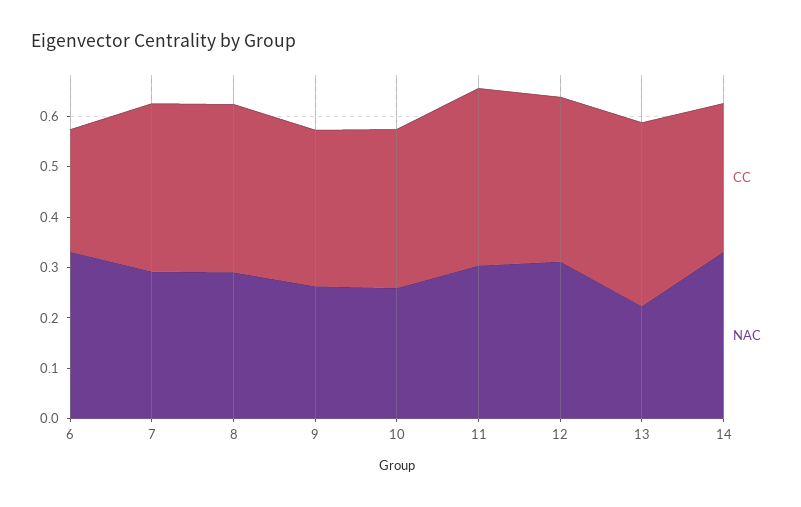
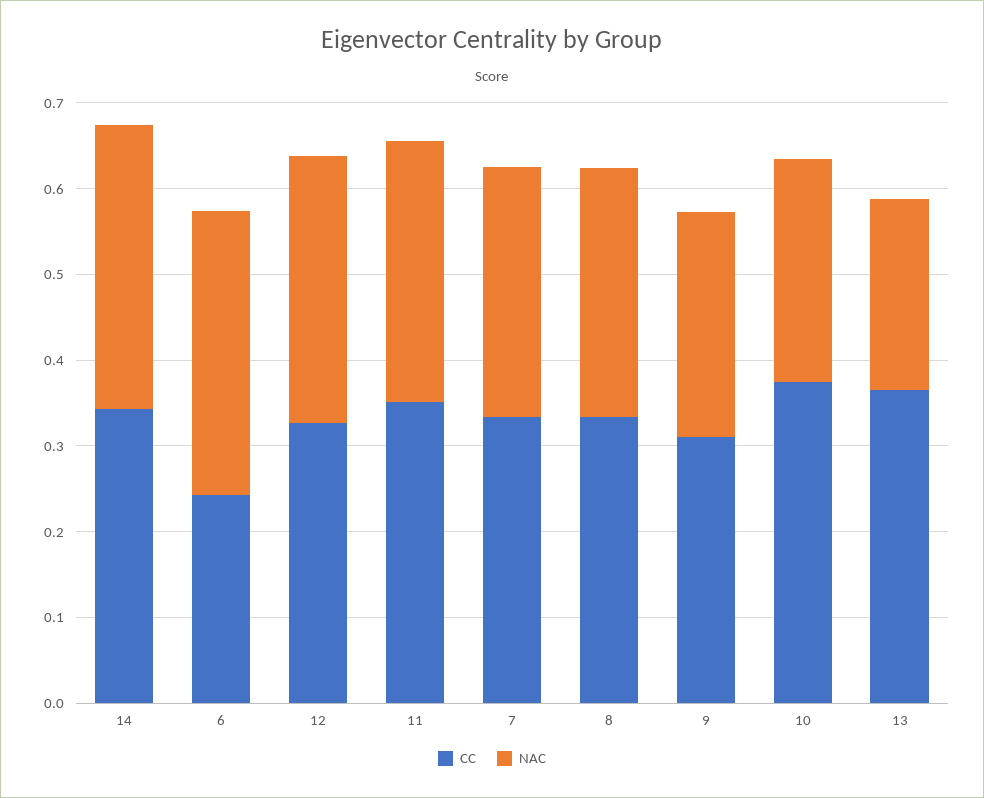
CC, 10: 0.32 -> 0.38
CC, 14: 0.3 -> 0.34

